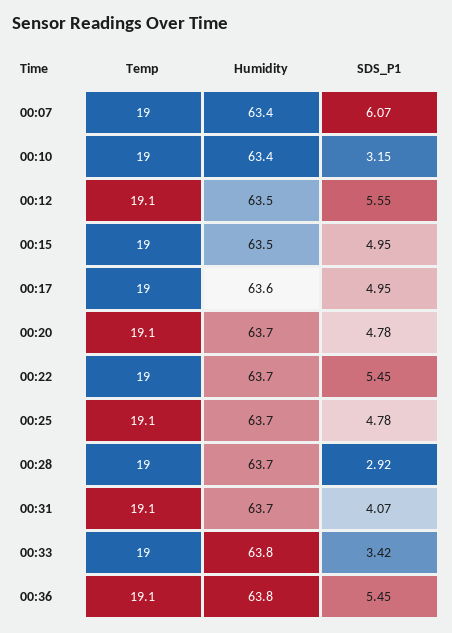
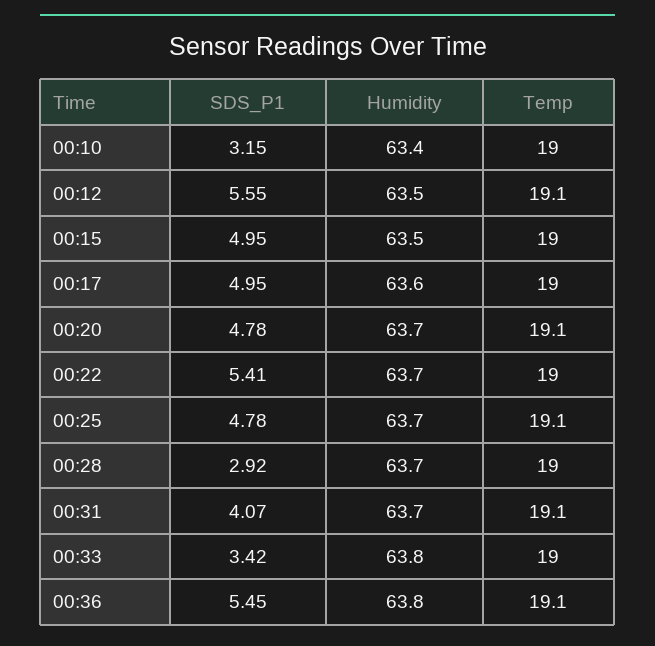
Temp, 00:07: 19 -> none
Humidity, 00:07: 63.4 -> none
SDS_P1, 00:07: 6.07 -> none
SDS_P1, 00:22: 5.45 -> 5.41

